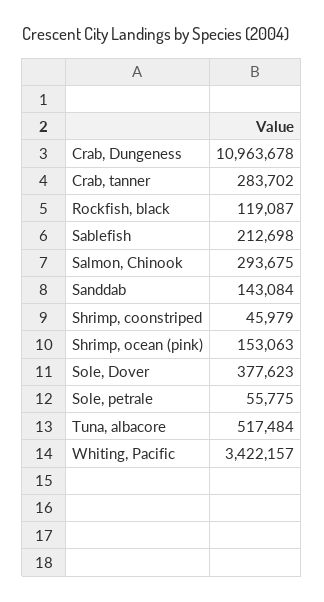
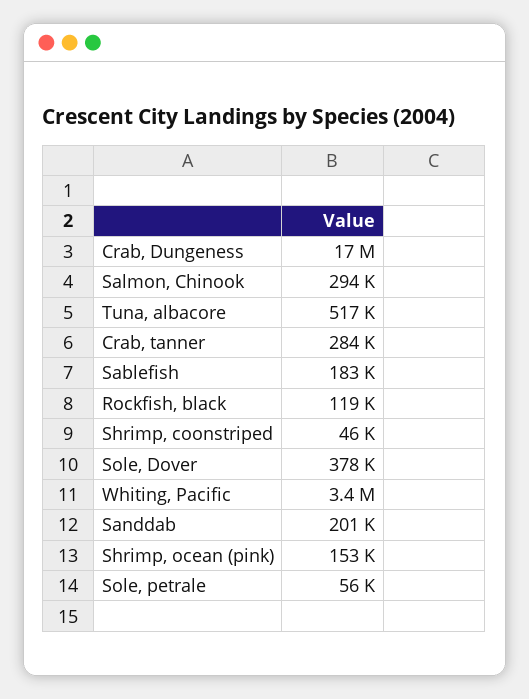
Crab, Dungeness: 10963678 -> 17000000
Sablefish: 212698 -> 183000
Sanddab: 143084 -> 201000

